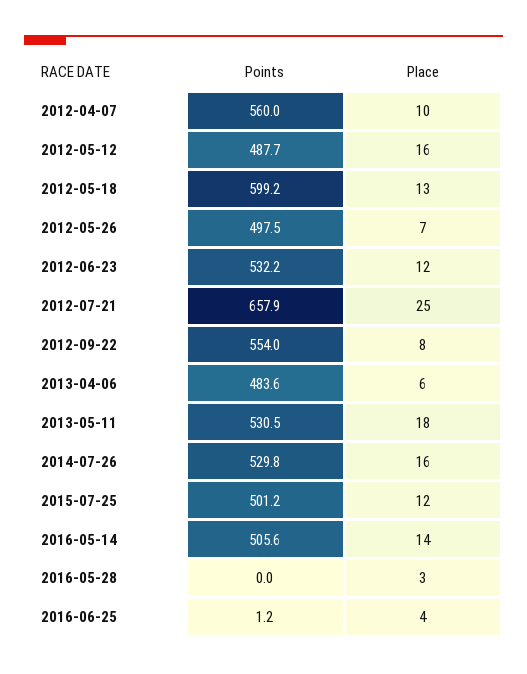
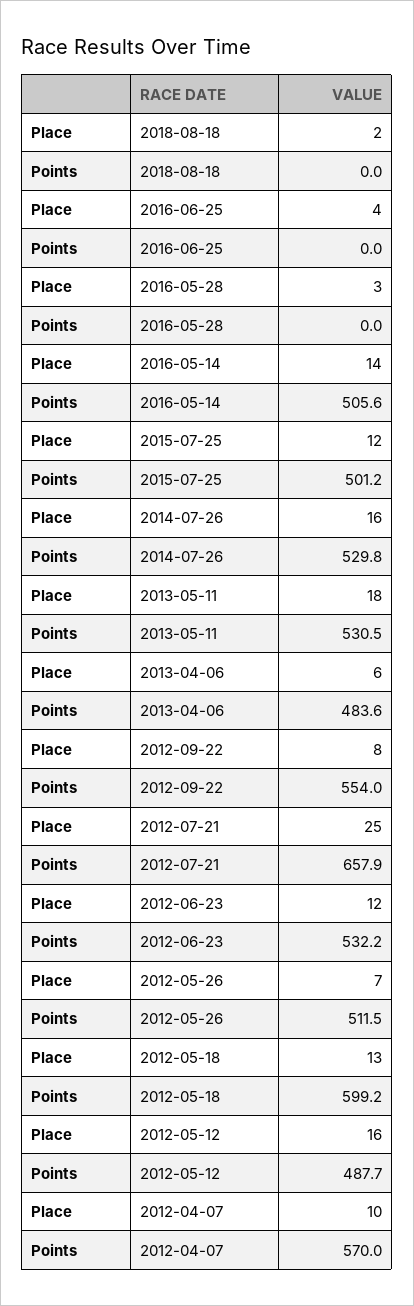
Points, 2012-04-07: 560 -> 570
Points, 2012-05-26: 497.5 -> 511.5
Points, 2016-06-25: 1.2 -> 0
Place, 2018-08-18: none -> 2
Points, 2018-08-18: none -> 0

